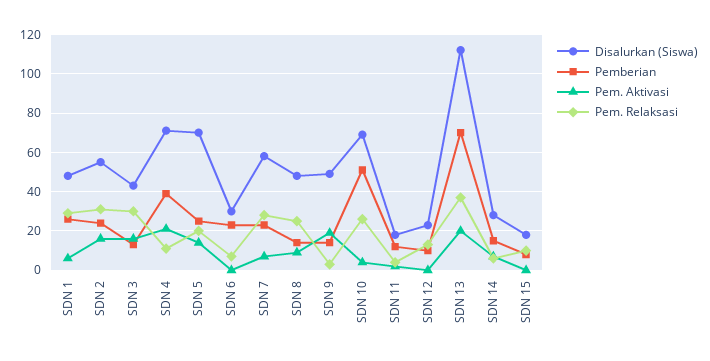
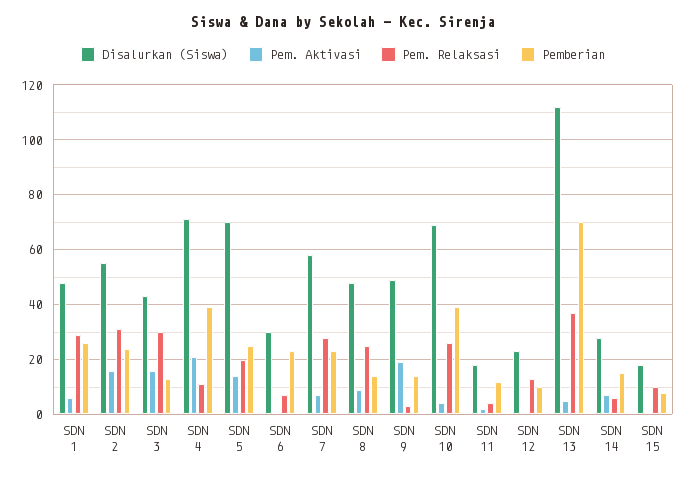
Pemberian, SDN 10: 50 -> 40
Pem. Aktivasi, SDN 13: 20 -> 5

